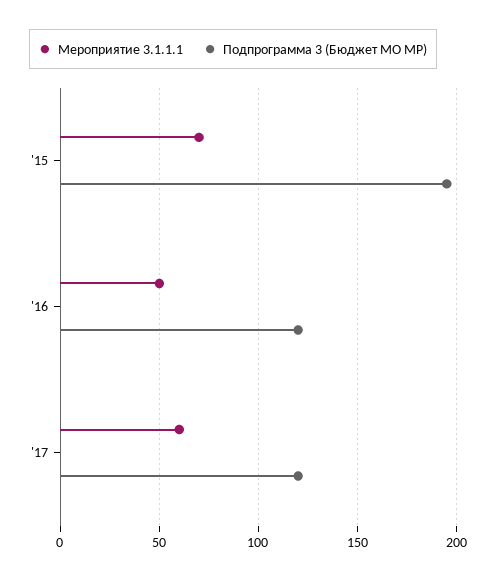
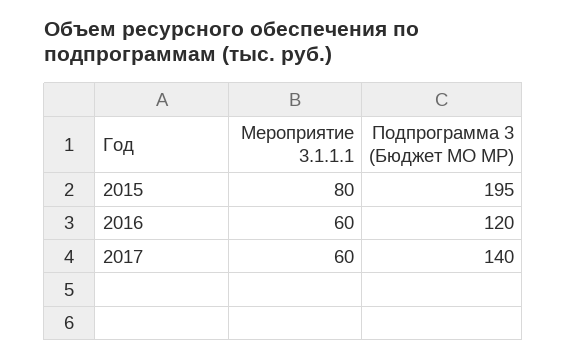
Мероприятие 3.1.1.1, '15: 70 -> 80
Мероприятие 3.1.1.1, '16: 50 -> 60
Подпрограмма 3 (Бюджет МО МР), '17: 120 -> 140

